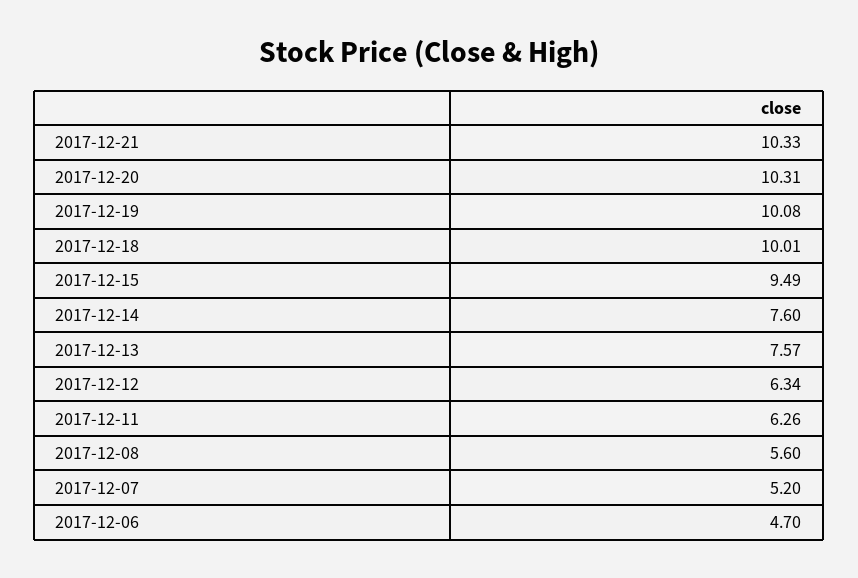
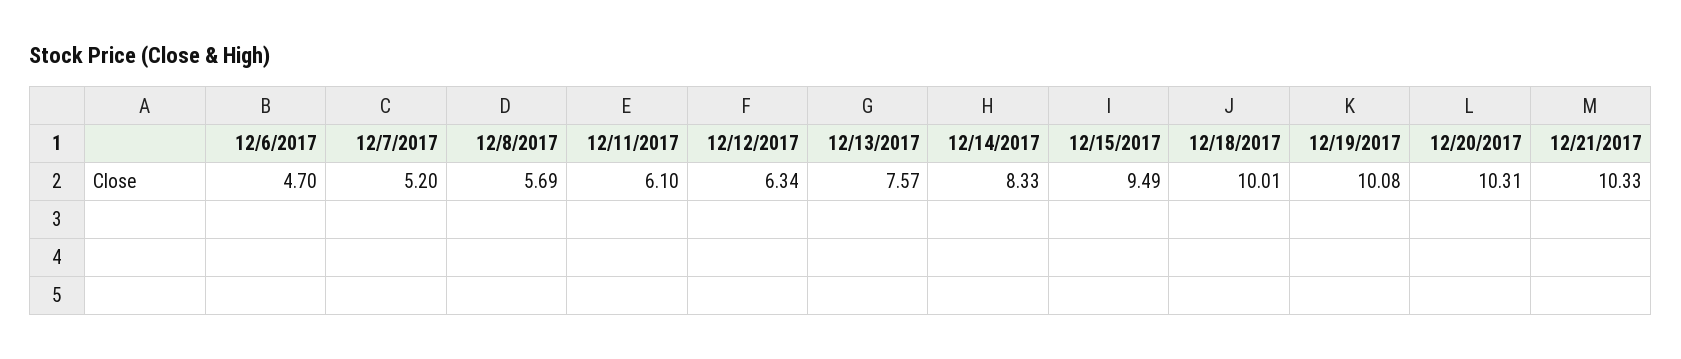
2017-12-14: 7.6 -> 8.33
2017-12-11: 6.26 -> 6.1
2017-12-08: 5.6 -> 5.69

